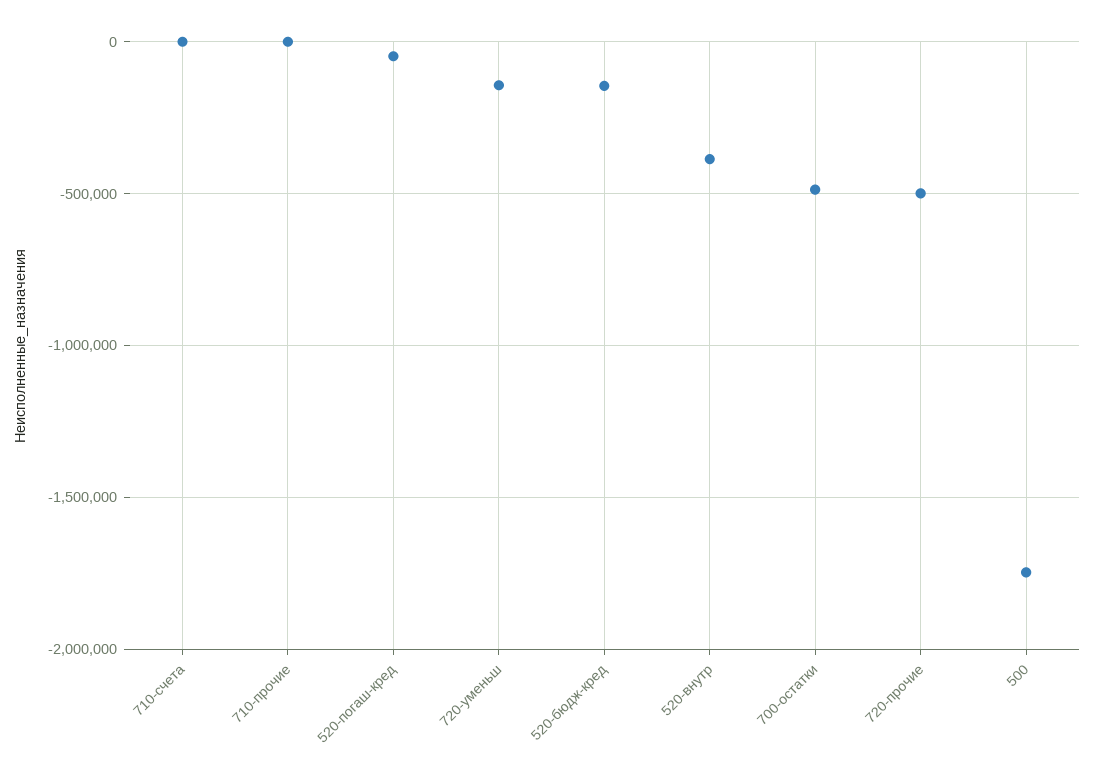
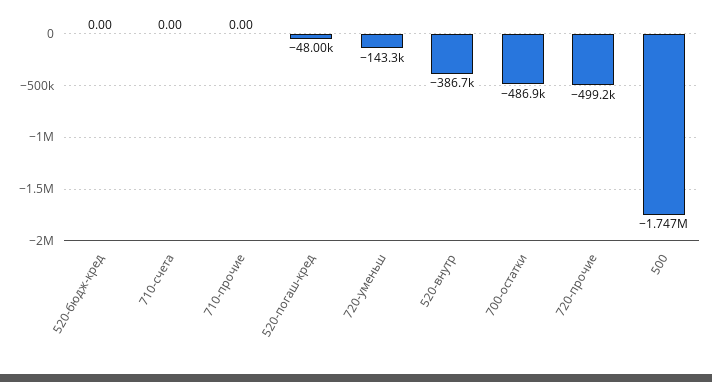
520-бюдж-кред: -150000 -> 0

